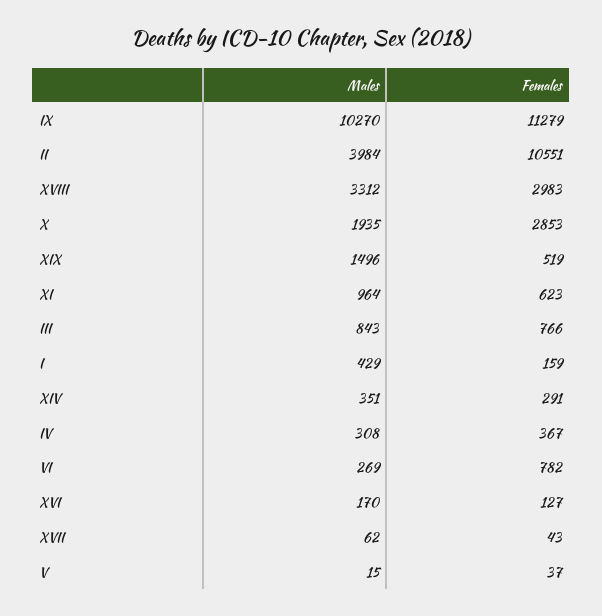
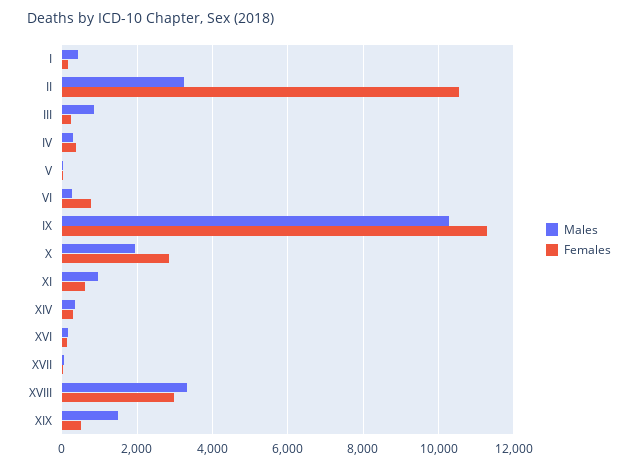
Males, II: 3984 -> 3200
Females, III: 766 -> 200

